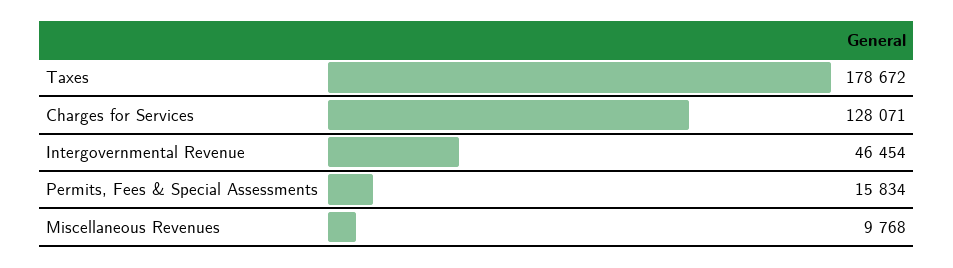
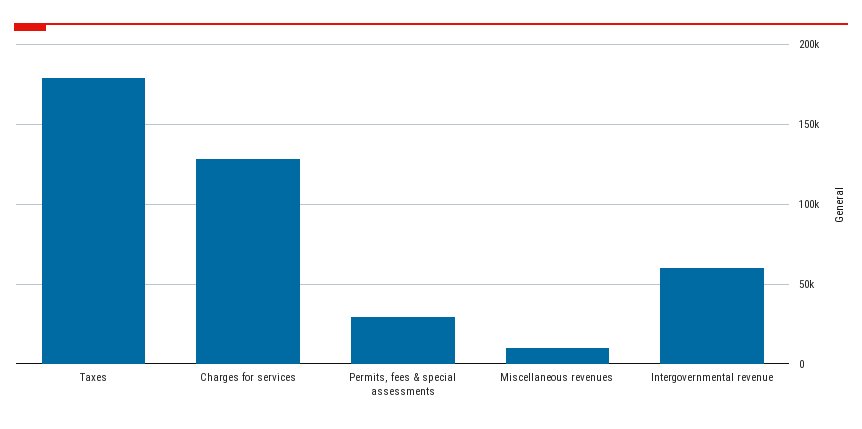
Intergovernmental Revenue: 46454 -> 60000
Permits, Fees & Special Assessments: 15834 -> 30000

